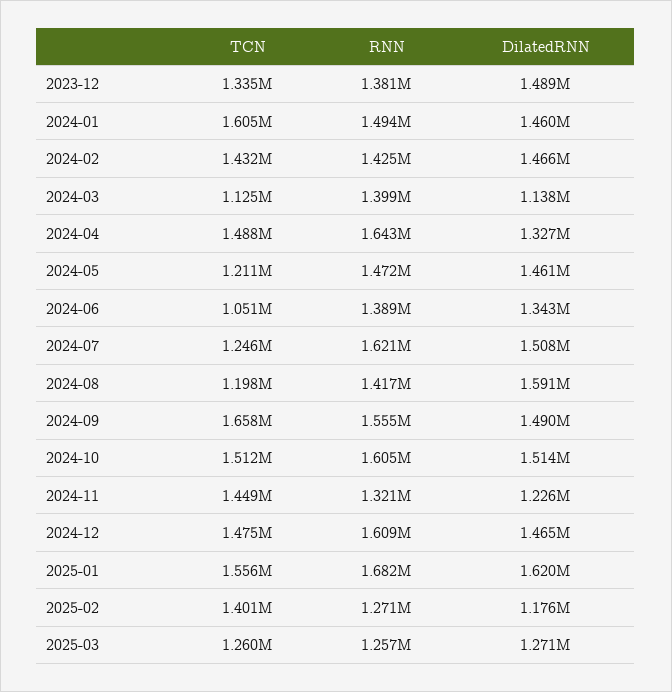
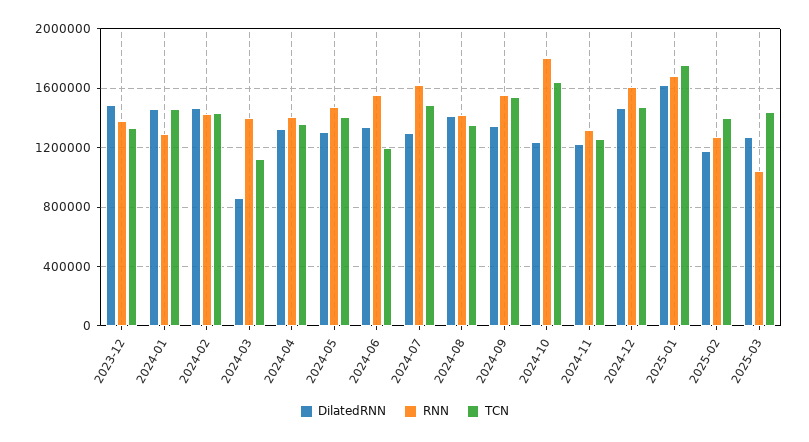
TCN, 2024-01: 1605000 -> 1450000
RNN, 2024-01: 1494000 -> 1300000
DilatedRNN, 2024-03: 1138000 -> 850000
TCN, 2024-04: 1488000 -> 1350000
RNN, 2024-04: 1643000 -> 1400000
TCN, 2024-05: 1211000 -> 1400000
DilatedRNN, 2024-05: 1461000 -> 1300000
TCN, 2024-06: 1051000 -> 1200000
RNN, 2024-06: 1389000 -> 1550000
TCN, 2024-07: 1246000 -> 1500000
DilatedRNN, 2024-07: 1508000 -> 1300000
TCN, 2024-08: 1198000 -> 1350000
DilatedRNN, 2024-08: 1591000 -> 1400000
TCN, 2024-09: 1658000 -> 1550000
DilatedRNN, 2024-09: 1490000 -> 1350000
TCN, 2024-10: 1512000 -> 1650000
RNN, 2024-10: 1605000 -> 1800000
DilatedRNN, 2024-10: 1514000 -> 1250000
TCN, 2024-11: 1449000 -> 1250000
TCN, 2025-01: 1556000 -> 1750000
TCN, 2025-03: 1260000 -> 1450000
RNN, 2025-03: 1257000 -> 1050000

